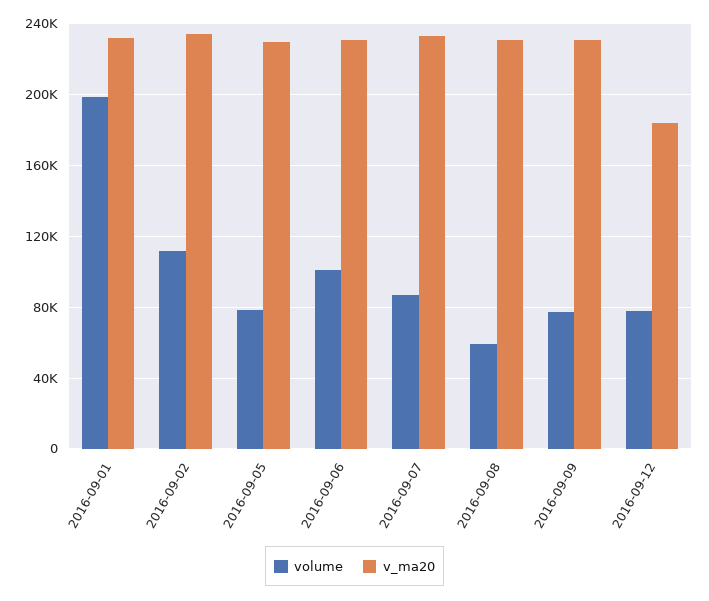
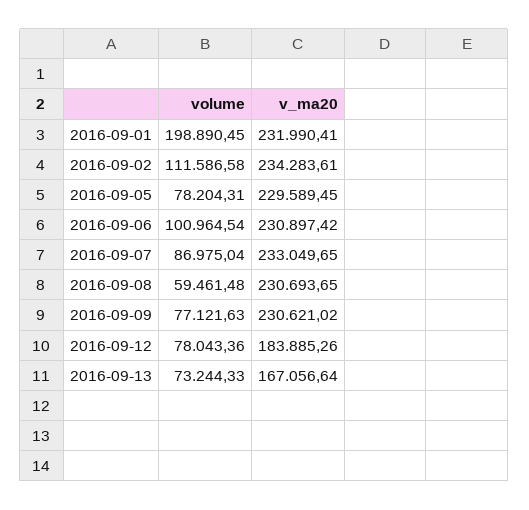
volume, 2016-09-13: none -> 73244.33
v_ma20, 2016-09-13: none -> 167056.64

